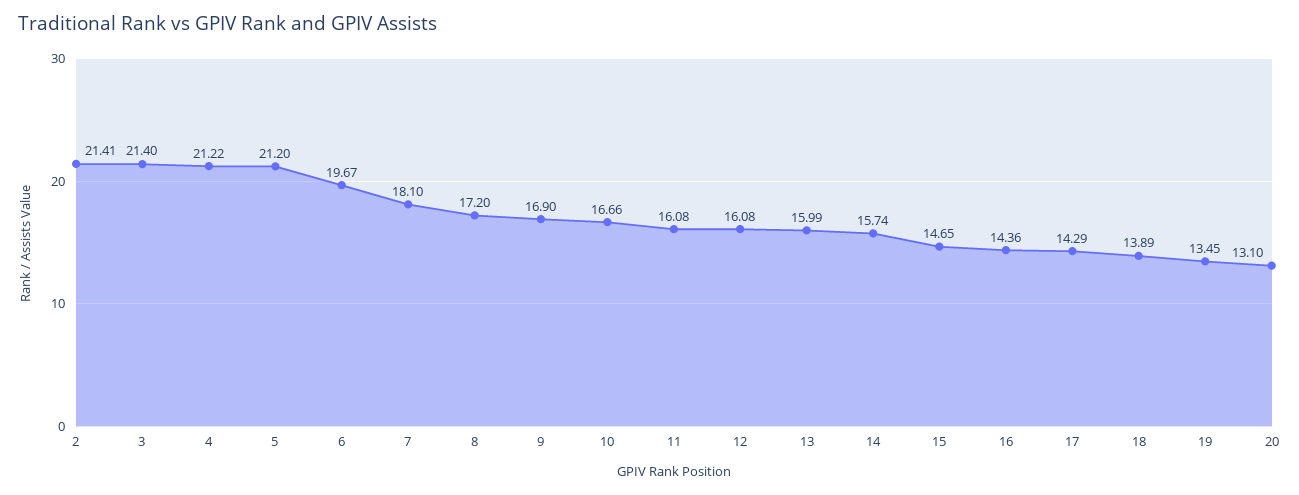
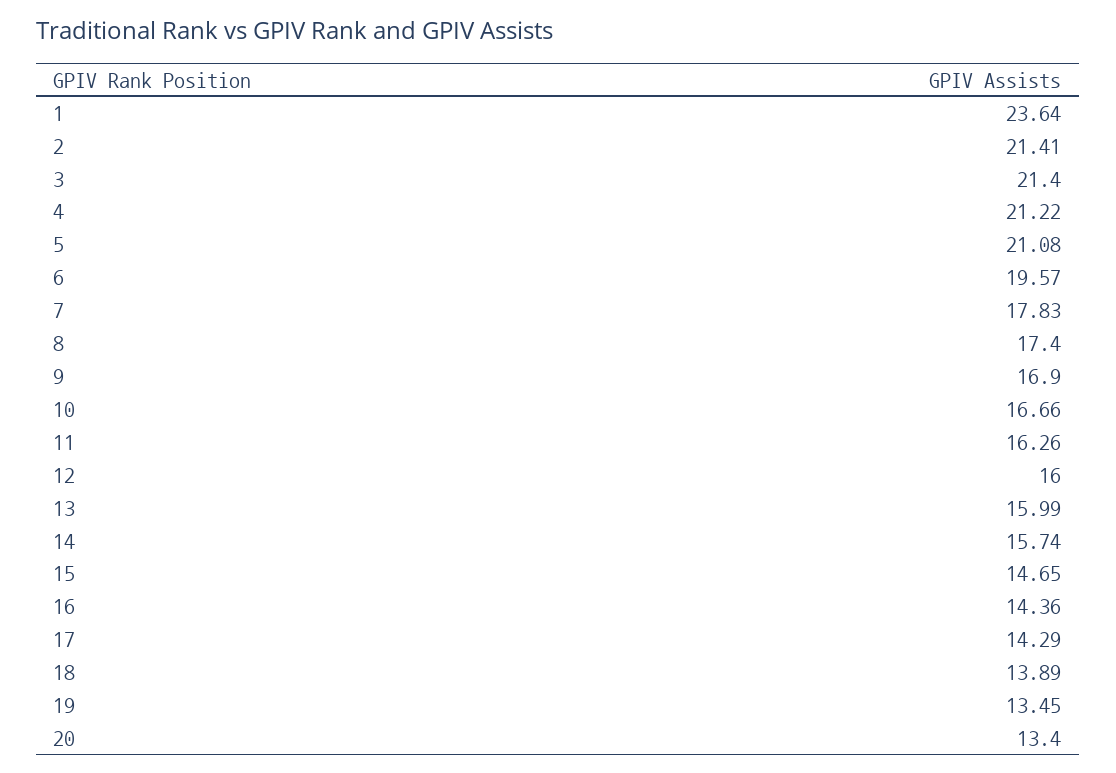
5: 21.2 -> 21.08
6: 19.67 -> 19.57
7: 18.1 -> 17.83
8: 17.2 -> 17.4
11: 16.08 -> 16.26
12: 16.08 -> 16
20: 13.1 -> 13.4
1: none -> 23.64

